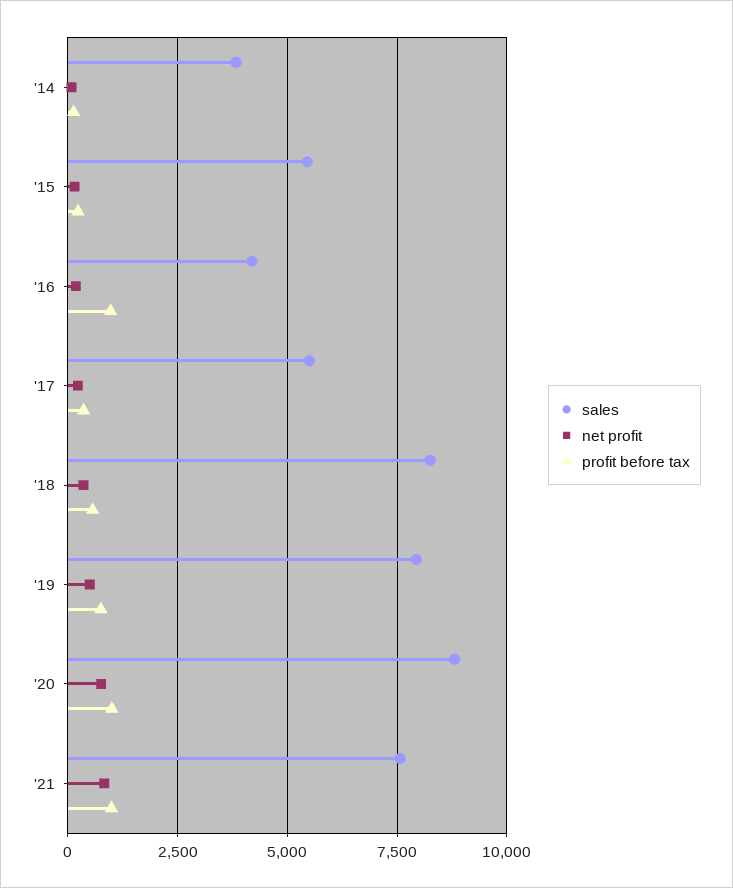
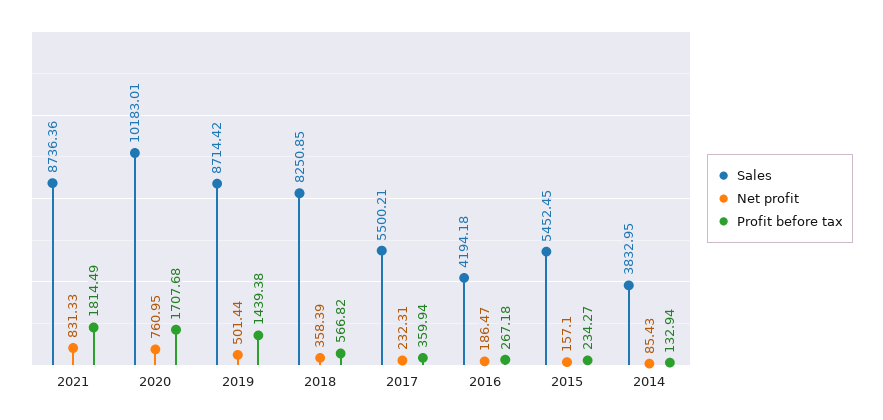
profit before tax, '16: 1000 -> 267.18
sales, '19: 8000 -> 8714.42
profit before tax, '19: 750 -> 1439.38
sales, '20: 8750 -> 10183.01
profit before tax, '20: 1000 -> 1707.68
sales, '21: 7500 -> 8736.36
profit before tax, '21: 1000 -> 1814.49

